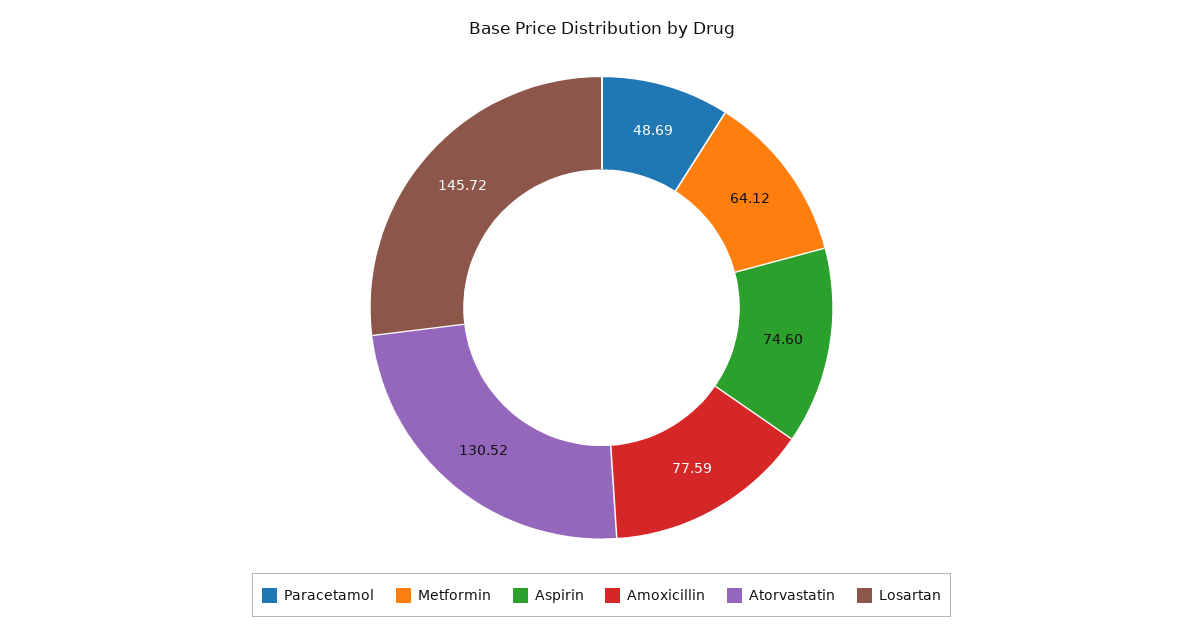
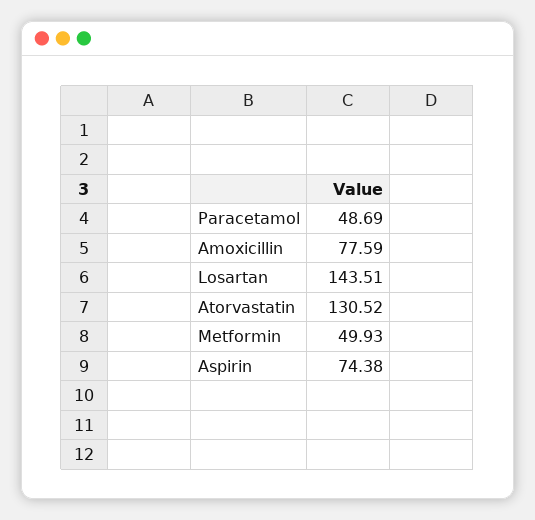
Metformin: 64.12 -> 49.93
Aspirin: 74.6 -> 74.38
Losartan: 145.72 -> 143.51

